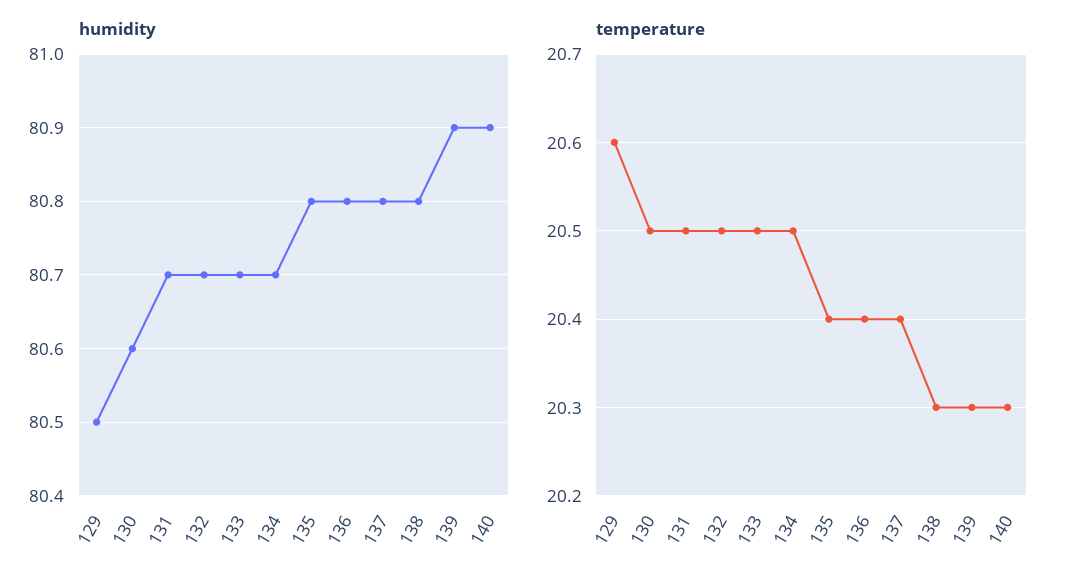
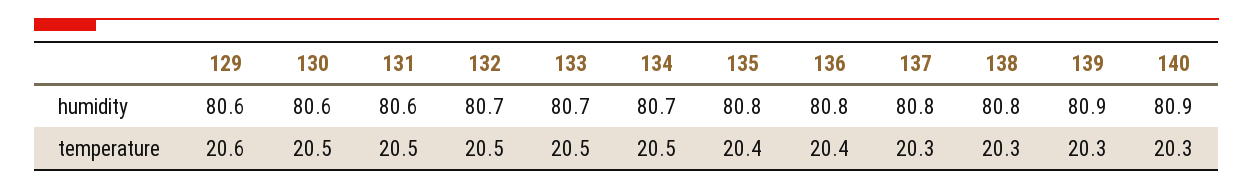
humidity, 129: 80.5 -> 80.6
humidity, 131: 80.7 -> 80.6
temperature, 137: 20.4 -> 20.3

